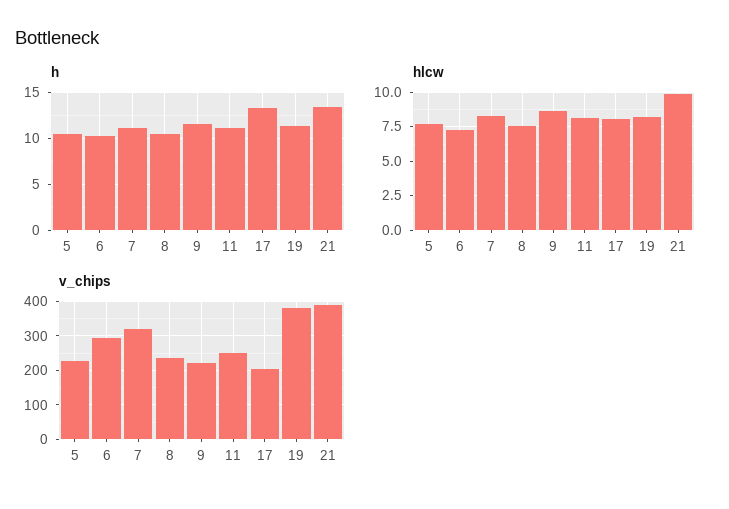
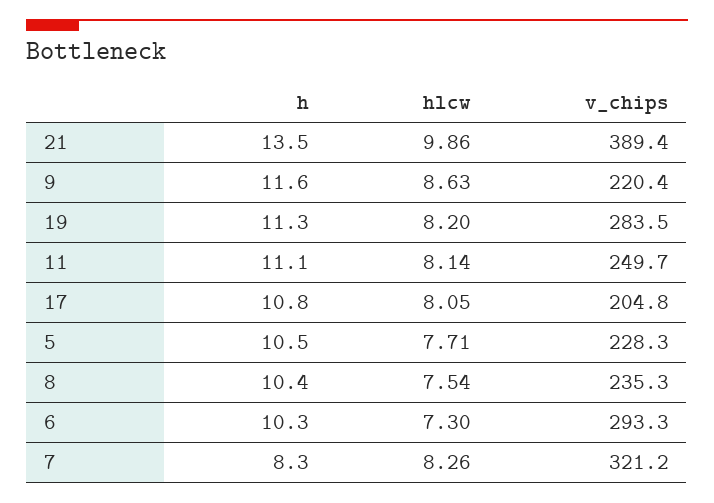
h, 7: 11 -> 8.3
h, 17: 13 -> 10.8
v_chips, 19: 380 -> 283.5

